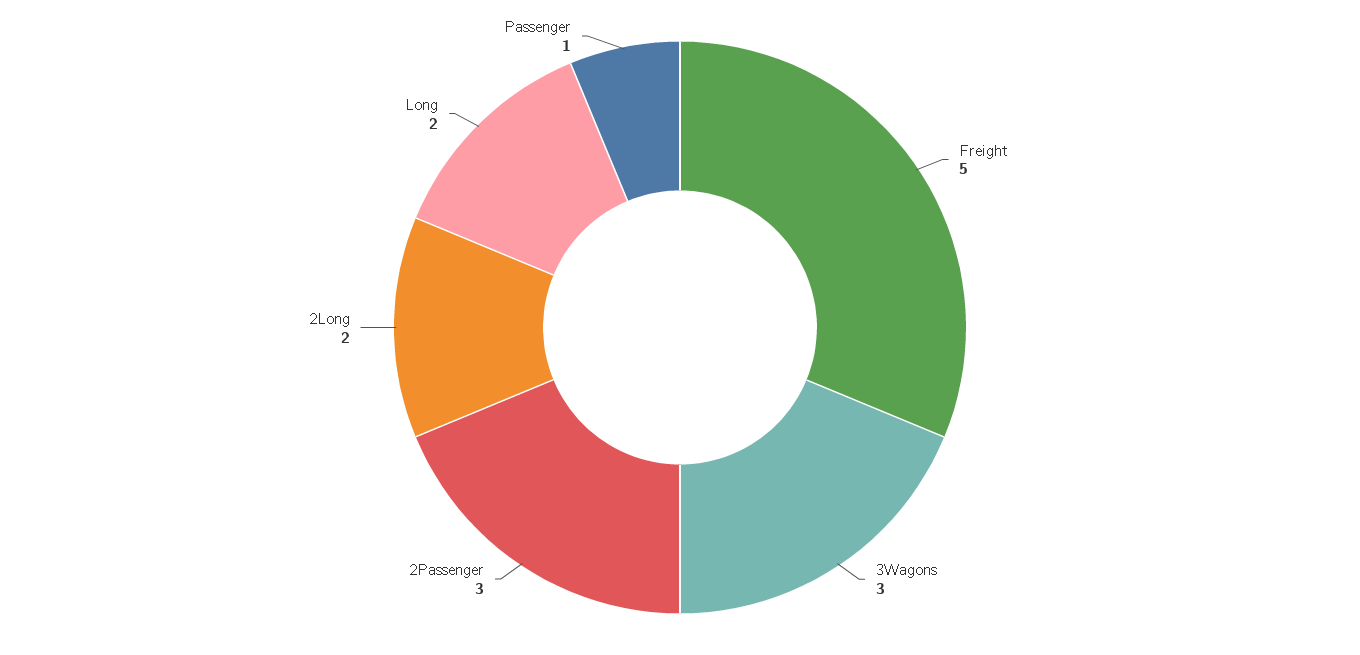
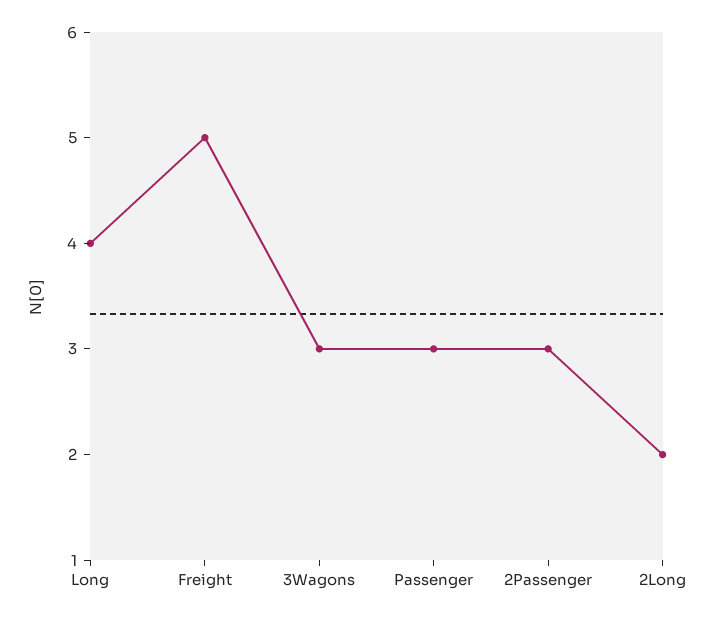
Long: 2 -> 4
Passenger: 1 -> 3

